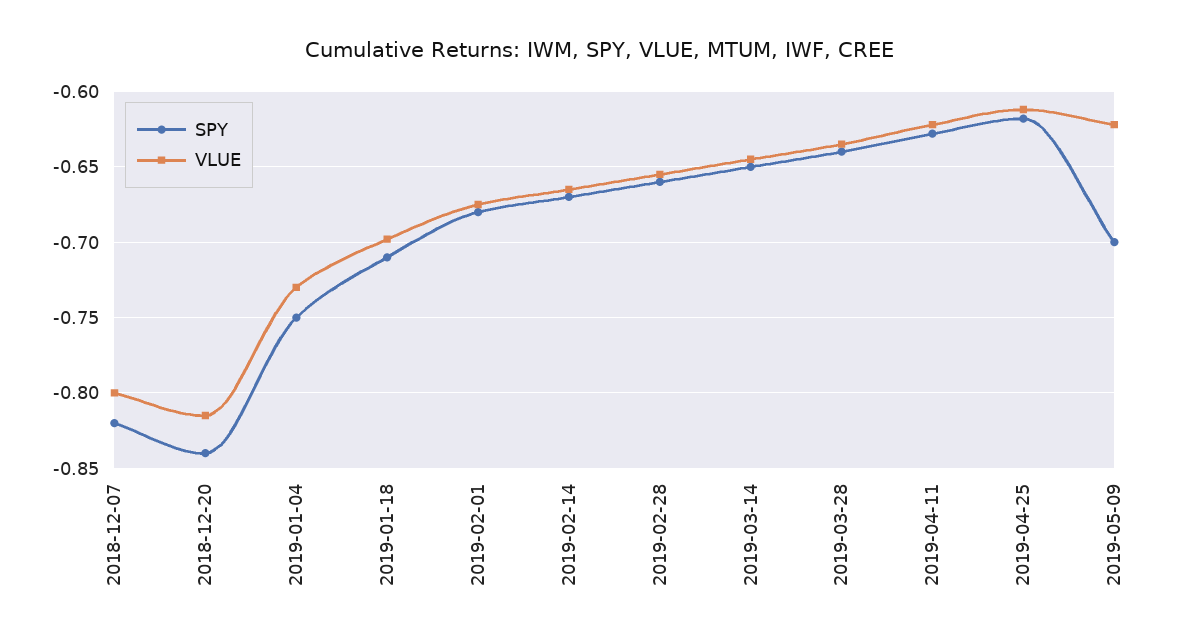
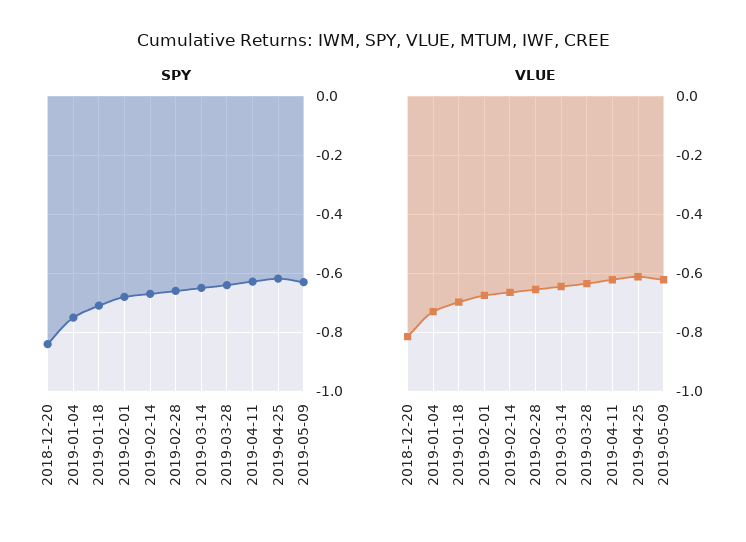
SPY, 2018-12-07: -0.82 -> none
VLUE, 2018-12-07: -0.8 -> none
SPY, 2019-05-09: -0.7 -> -0.625

